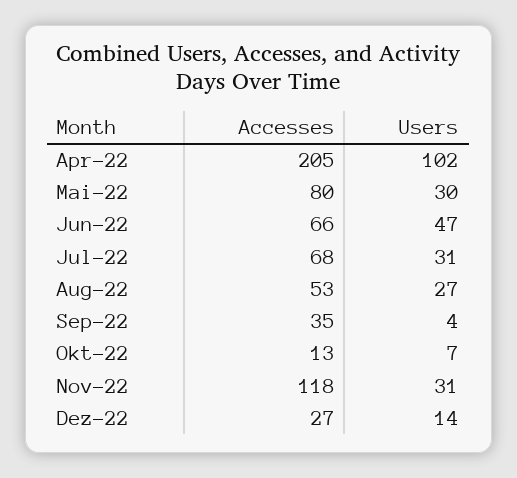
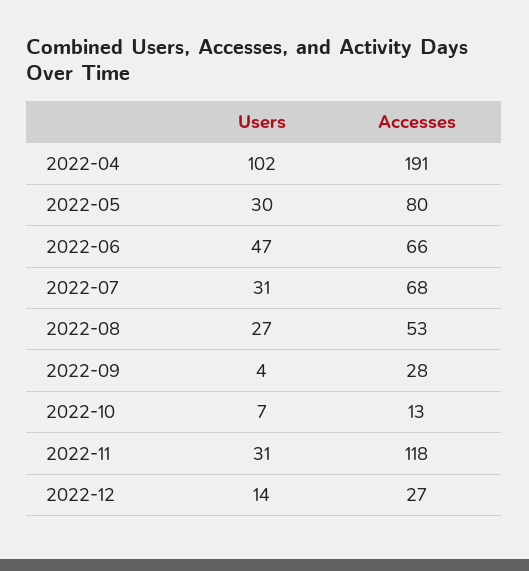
Accesses, Apr-22: 205 -> 191
Accesses, Sep-22: 35 -> 28

